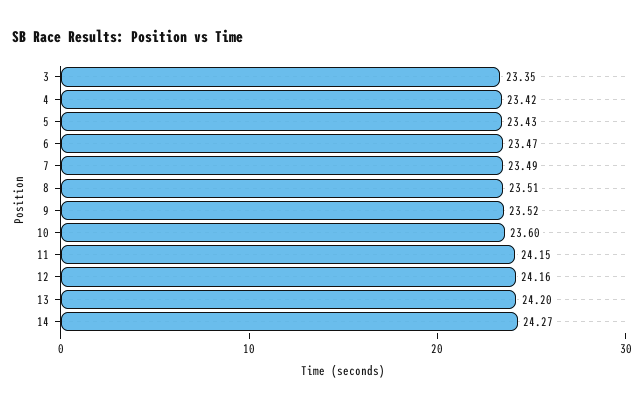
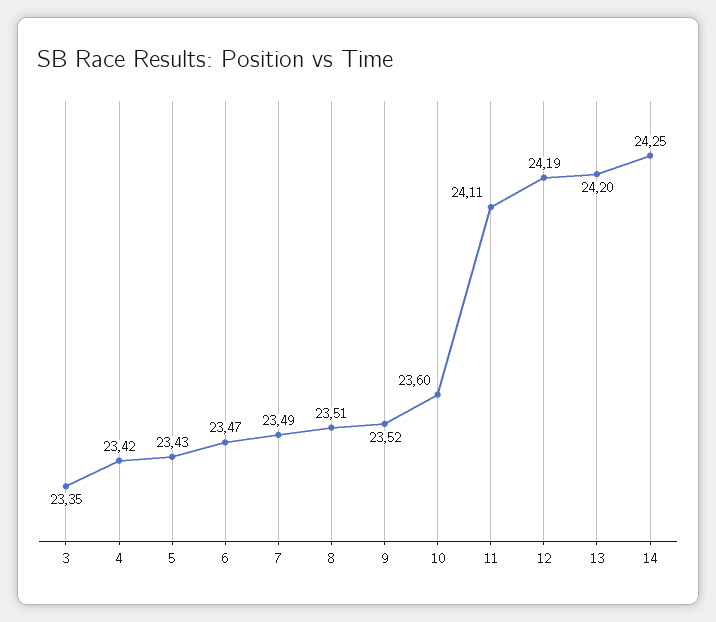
11: 24.15 -> 24.11
12: 24.16 -> 24.19
14: 24.27 -> 24.25

